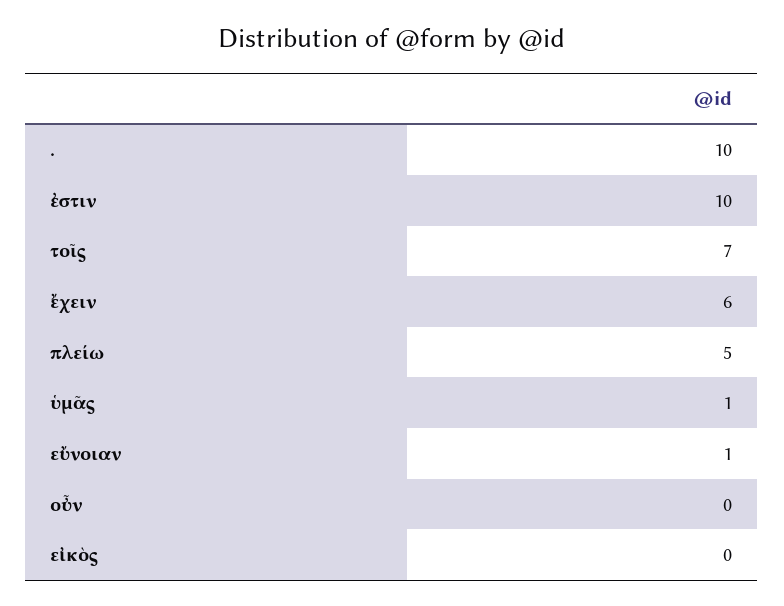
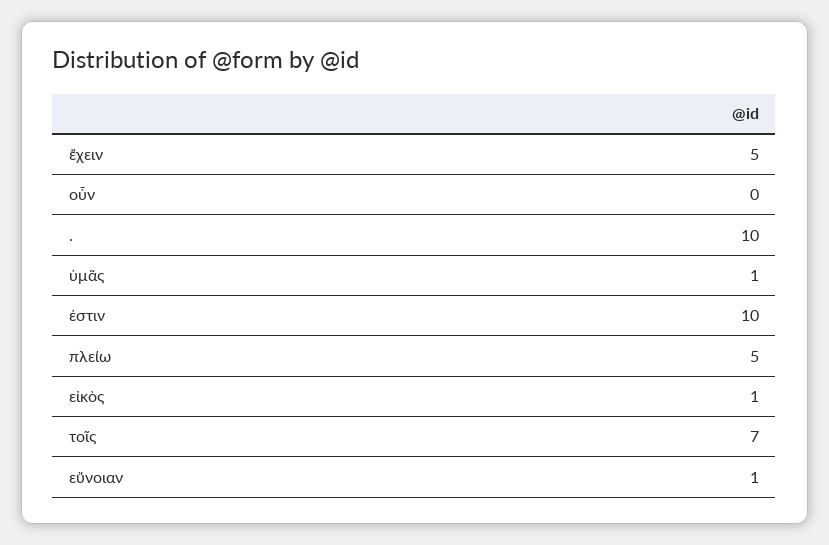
ἔχειν: 6 -> 5
εἰκὸς: 0 -> 1

